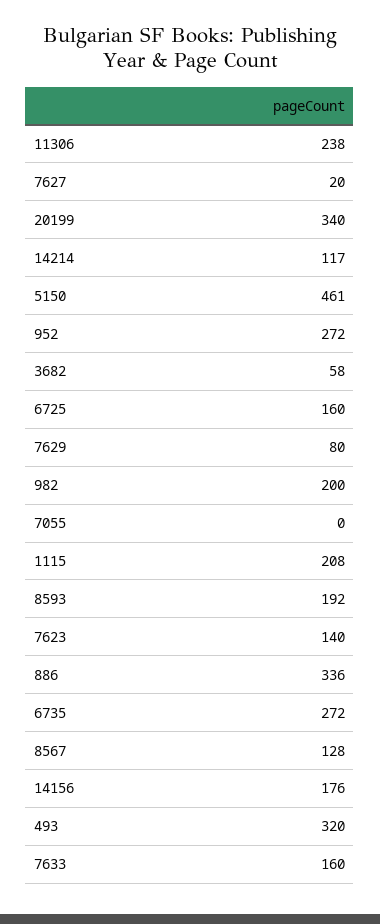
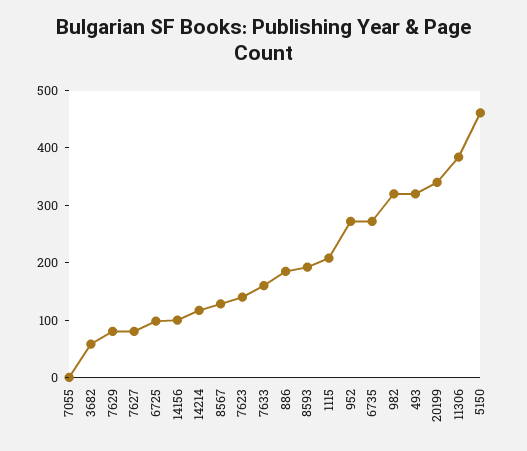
11306: 238 -> 380
7627: 20 -> 80
6725: 160 -> 100
982: 200 -> 320
886: 336 -> 180
14156: 176 -> 100

